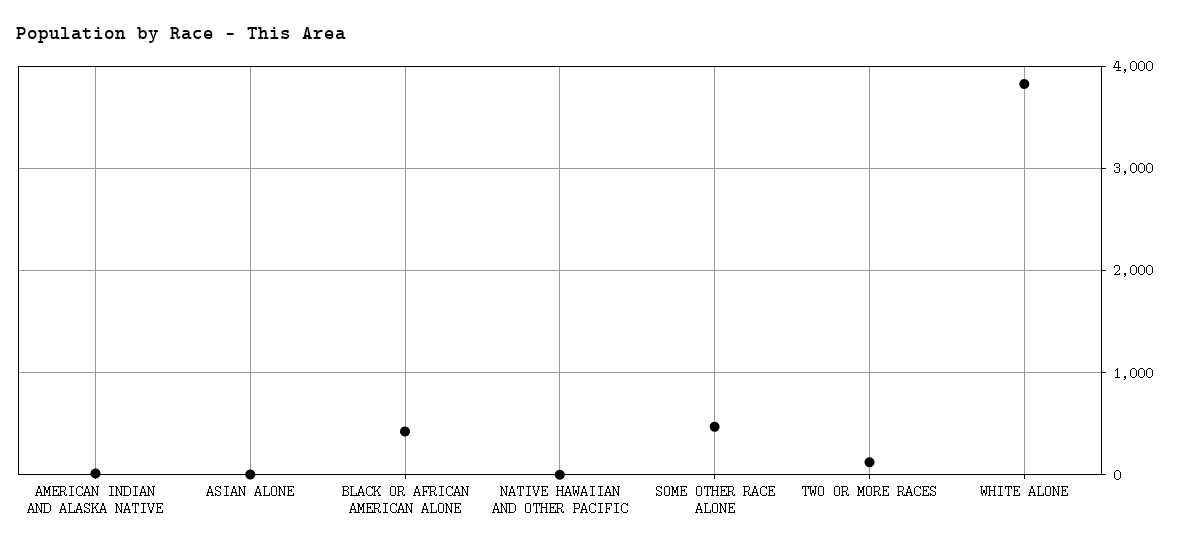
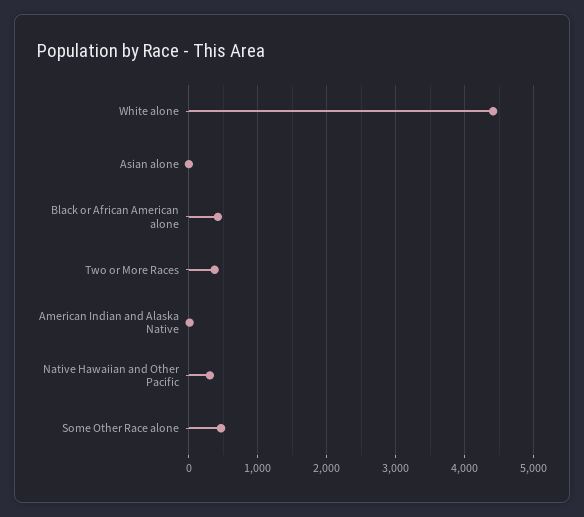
NATIVE HAWAIIAN AND OTHER PACIFIC: 0 -> 300
TWO OR MORE RACES: 100 -> 400
WHITE ALONE: 3800 -> 4400

